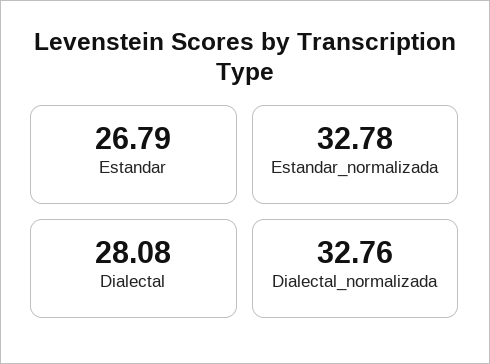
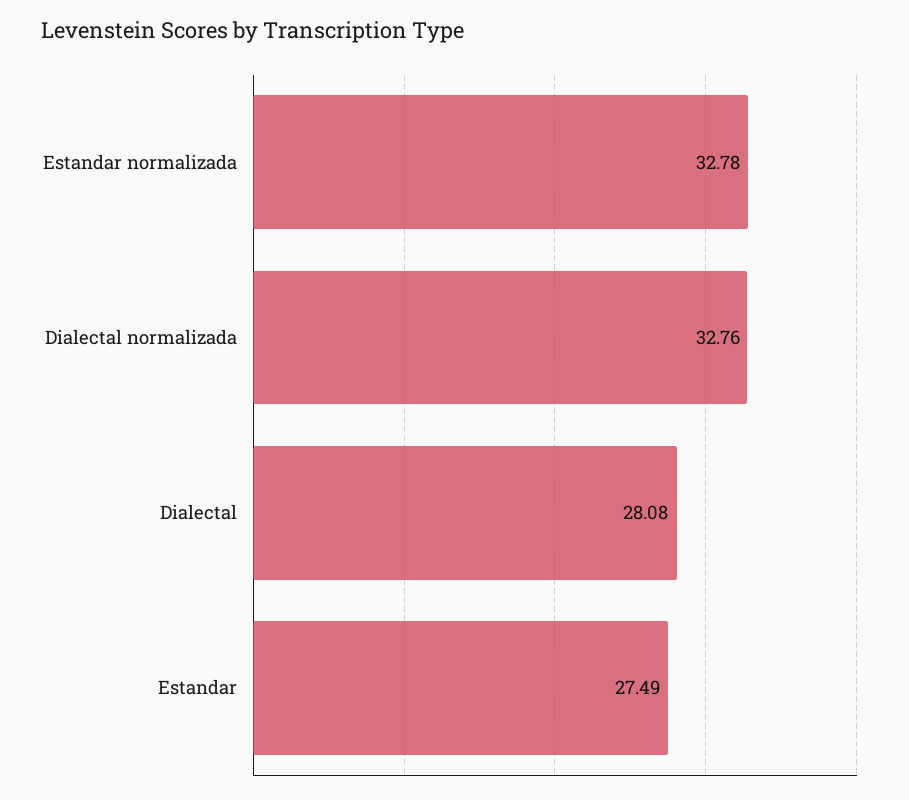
Estandar: 26.79 -> 27.49

